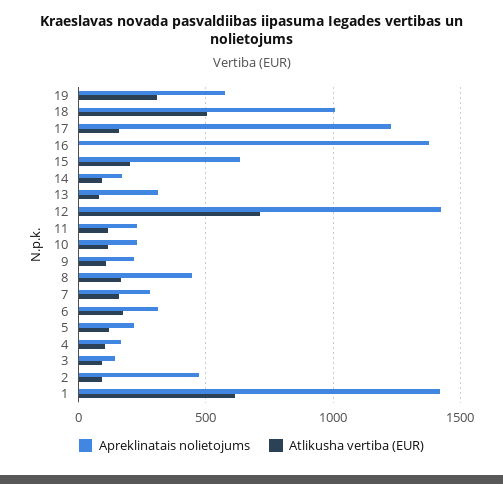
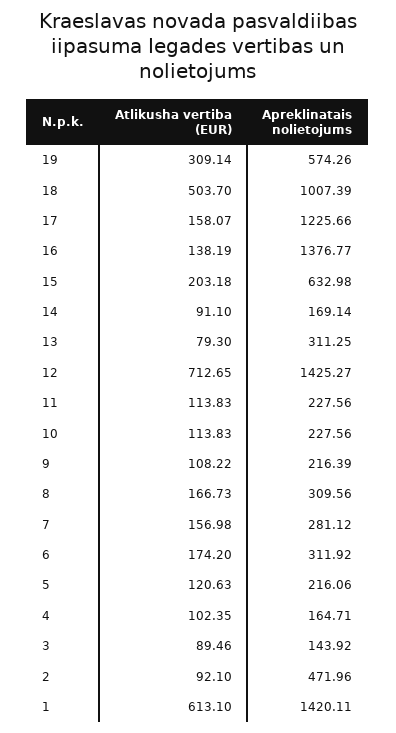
Atlikusha vertiba (EUR), 16: 0 -> 138.19
Apreklinatais nolietojums, 8: 450 -> 309.56

